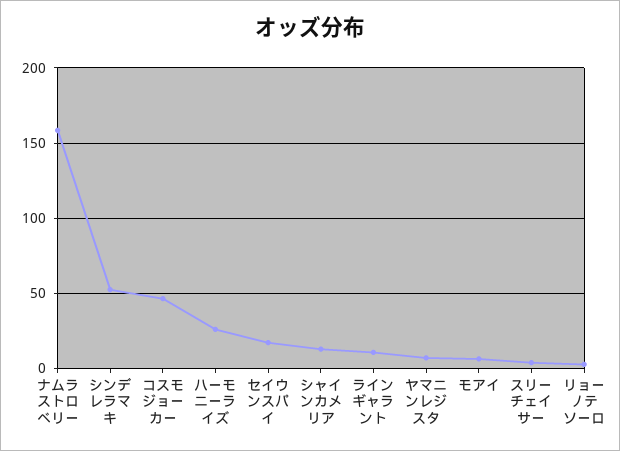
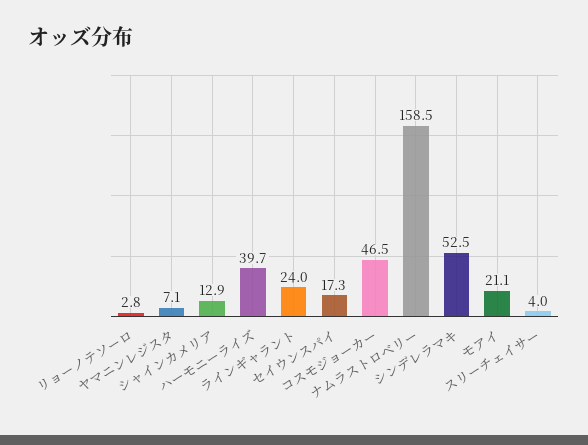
ハーモニーライズ: 25 -> 39.7
ラインギャラント: 10 -> 24
モアイ: 5 -> 21.1

